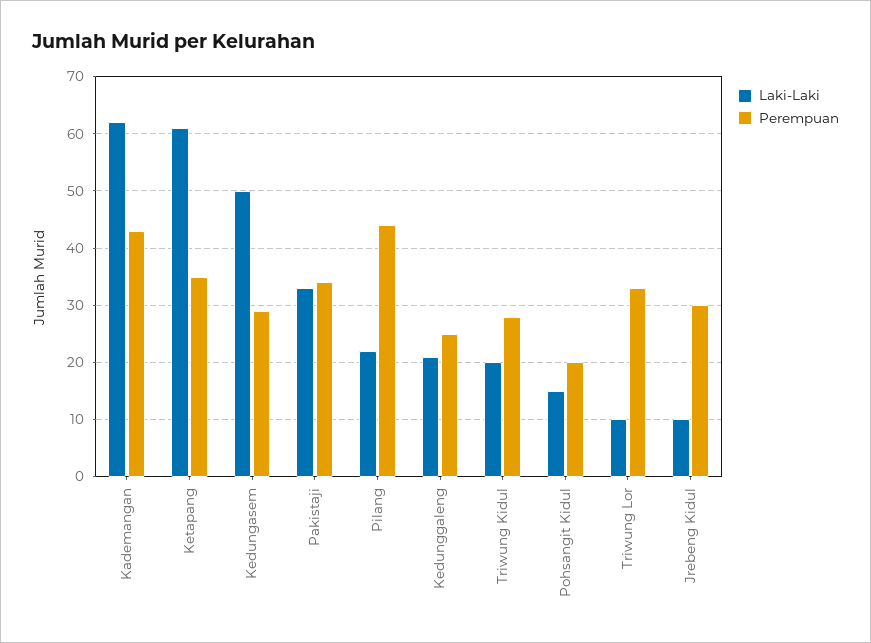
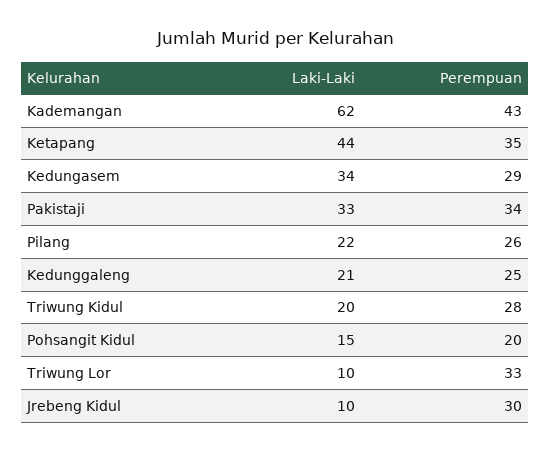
Laki-Laki, Ketapang: 60 -> 44
Laki-Laki, Kedungasem: 50 -> 34
Perempuan, Pilang: 45 -> 26

